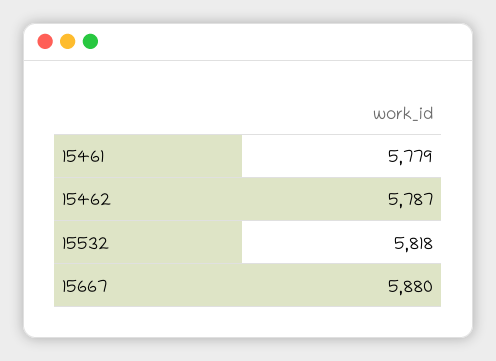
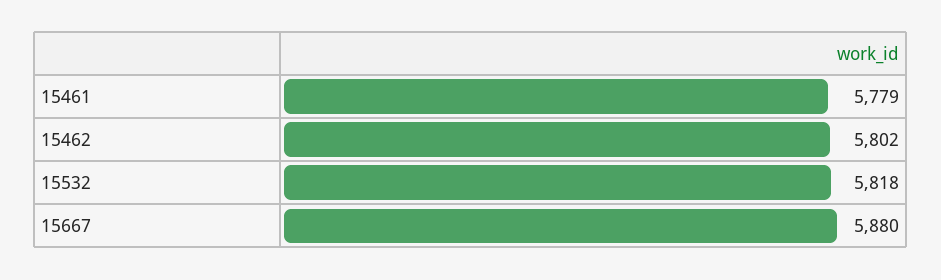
15462: 5787 -> 5802

